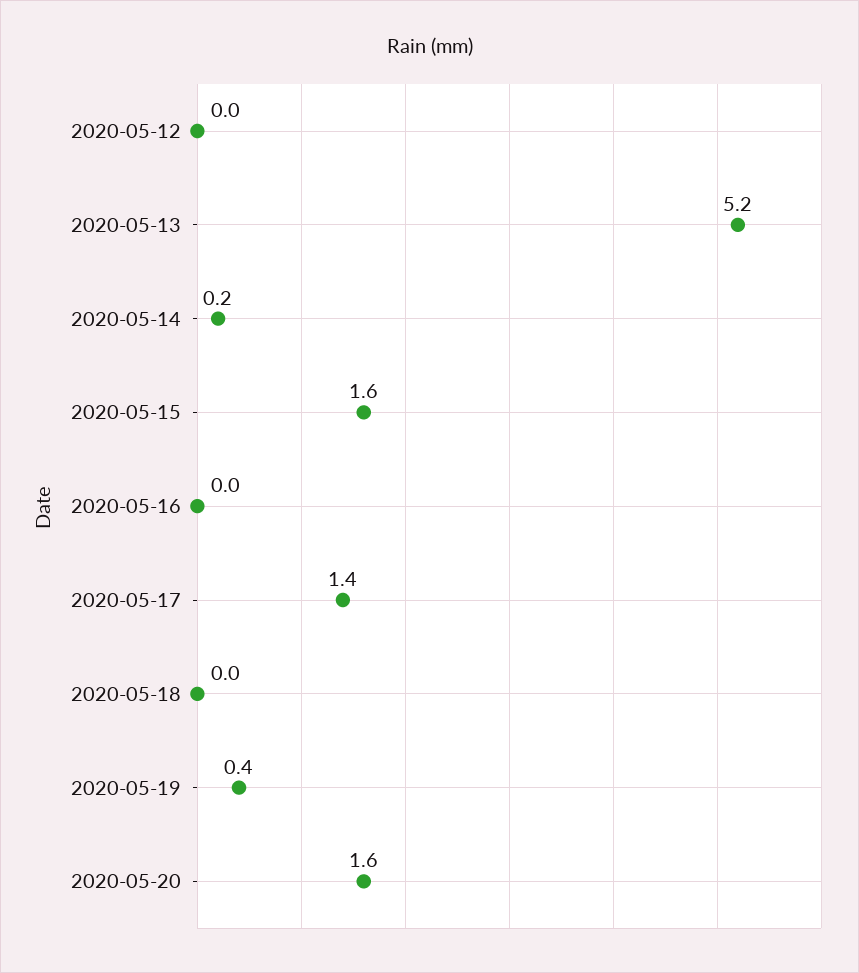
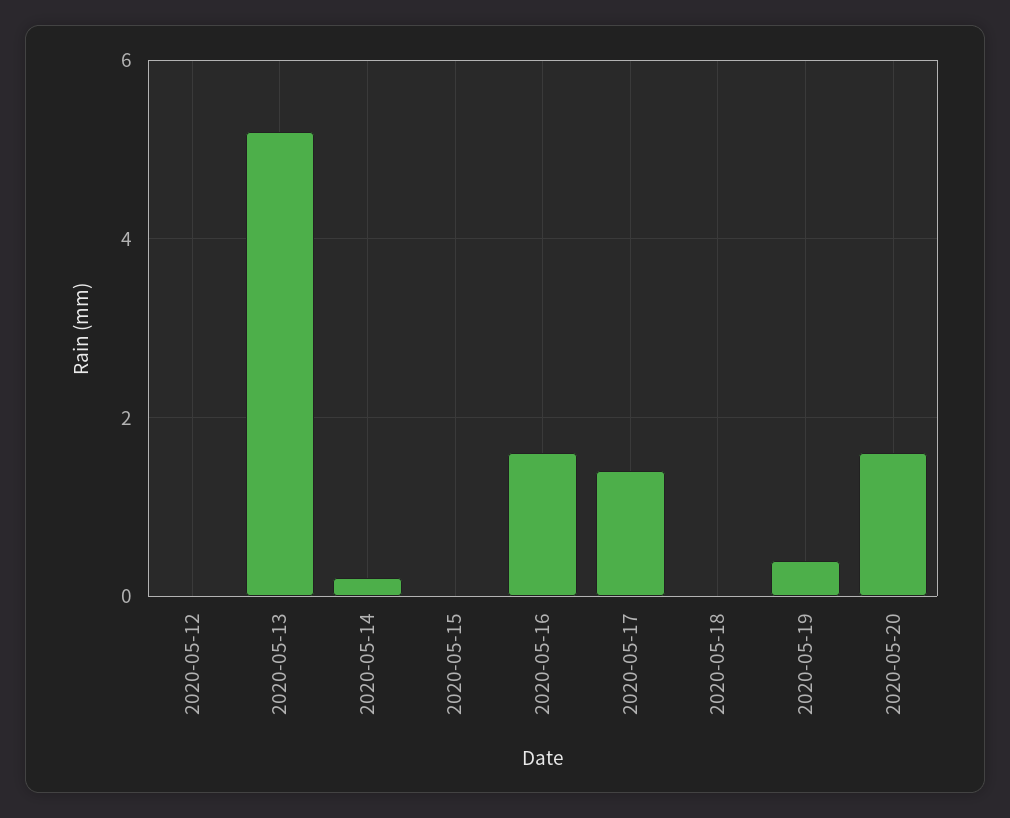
2020-05-15: 1.6 -> 0
2020-05-16: 0 -> 1.5

